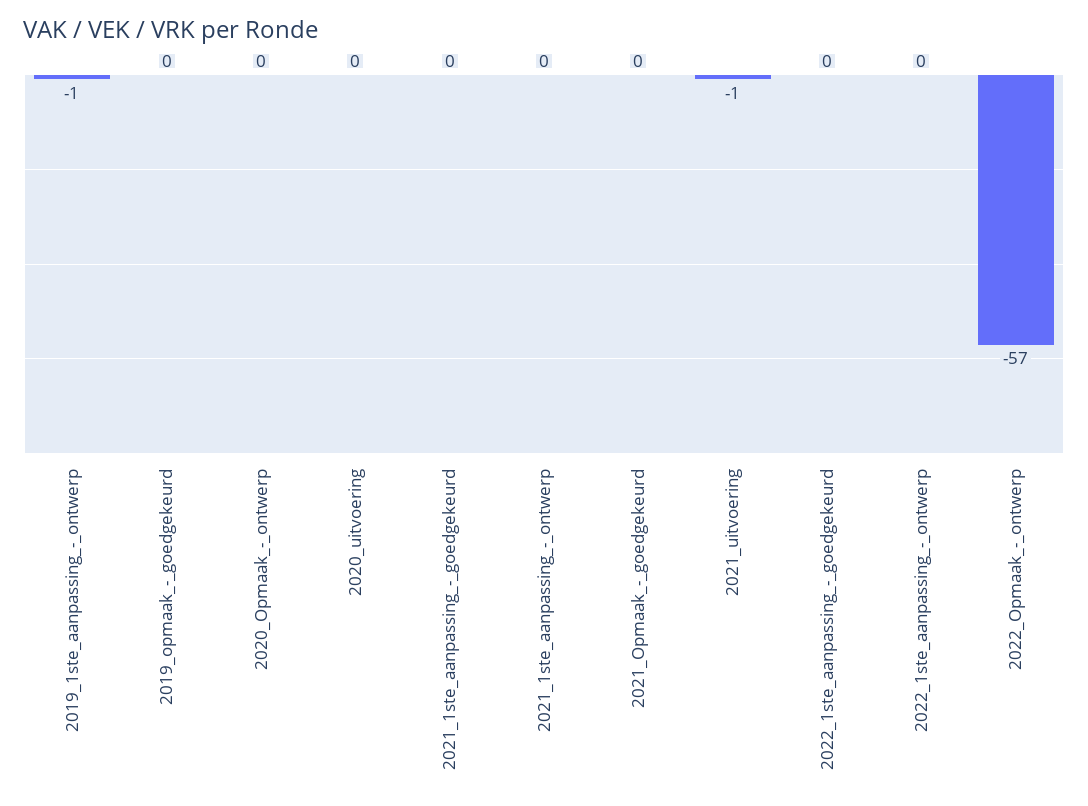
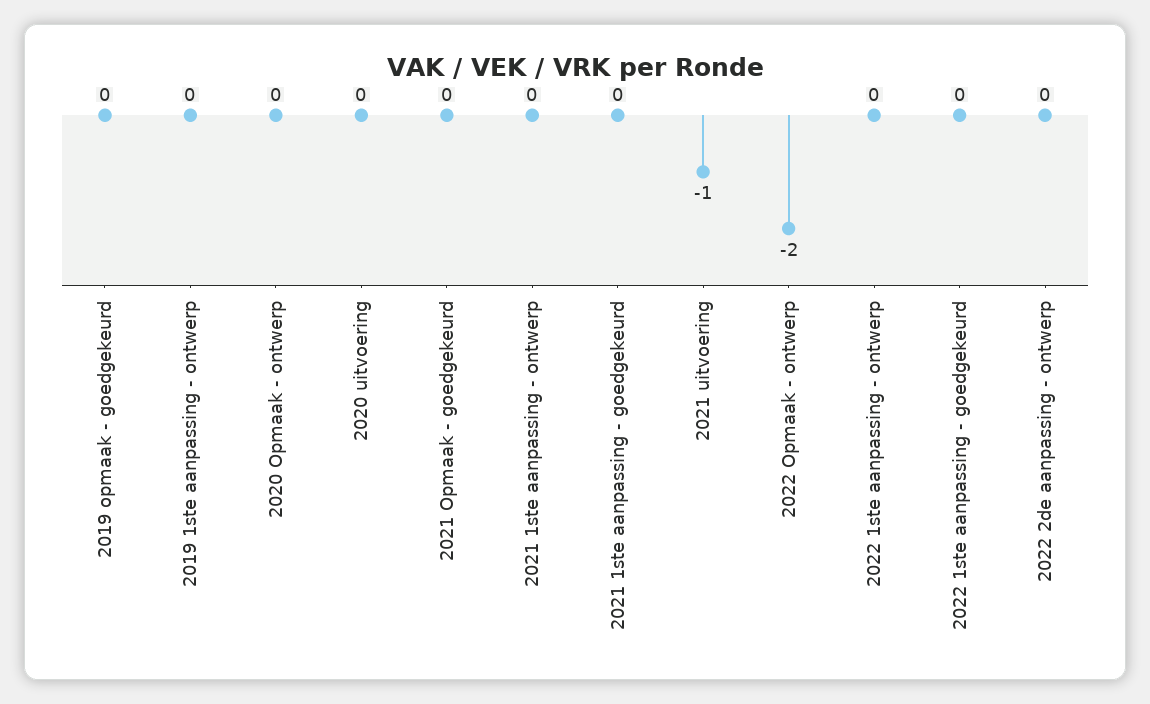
2019_1ste_aanpassing_-_ontwerp: -1 -> 0
2022_Opmaak_-_ontwerp: -57 -> -2
2022 2de aanpassing - ontwerp: none -> 0

